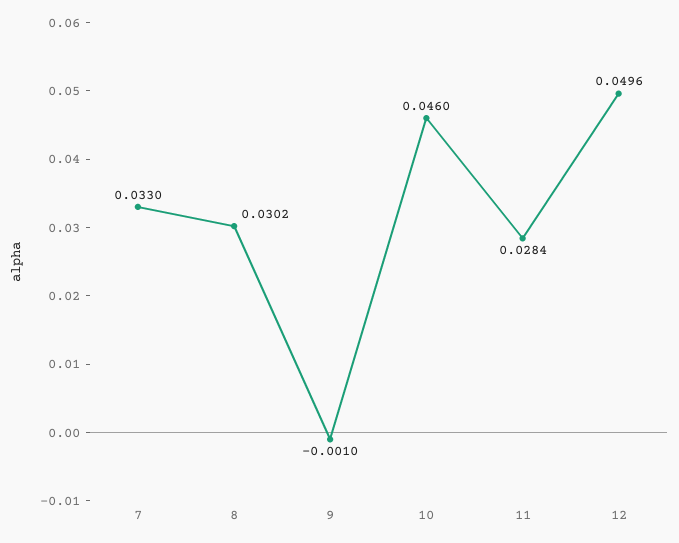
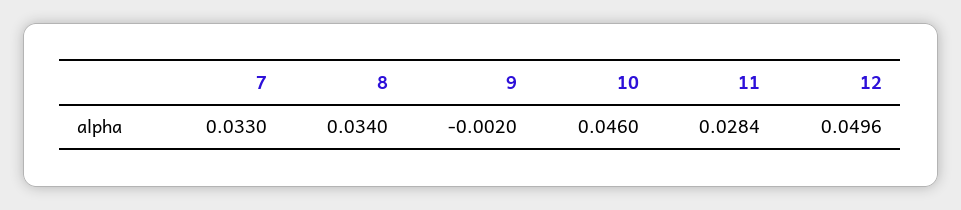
8: 0.0302 -> 0.034
9: -0.001 -> -0.002

